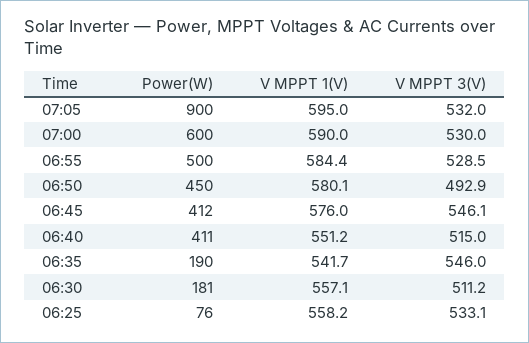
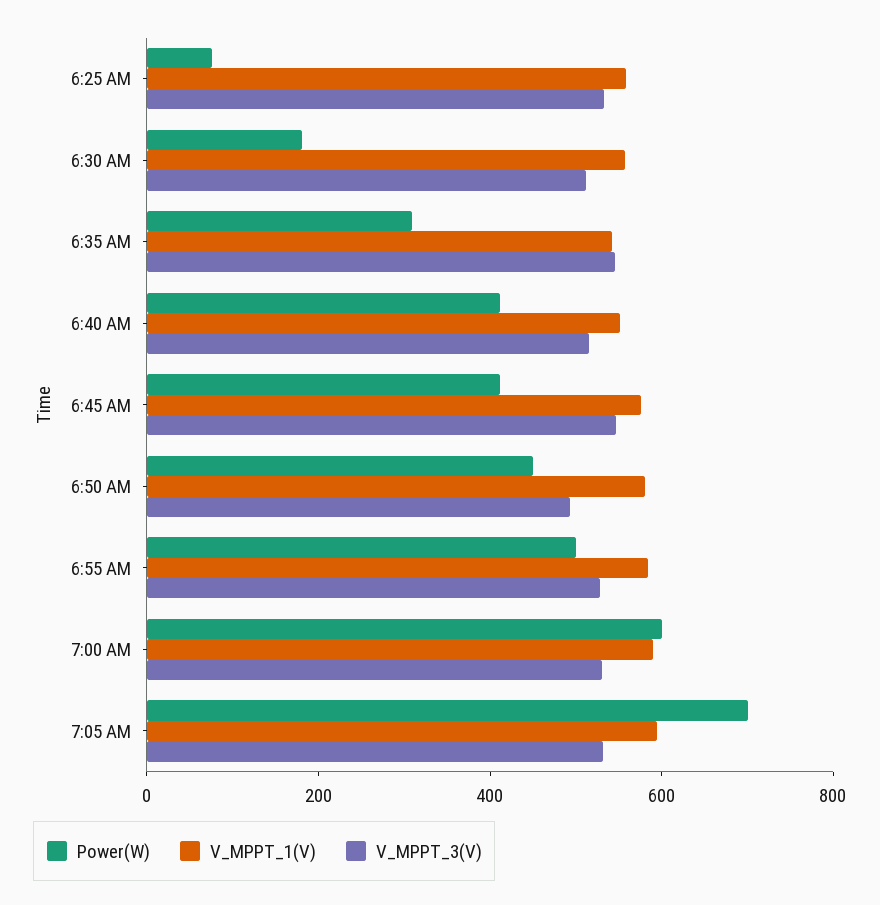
Power(W), 07:05: 900 -> 700
Power(W), 06:35: 190 -> 300

